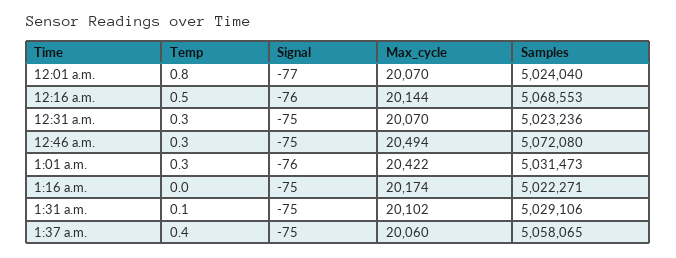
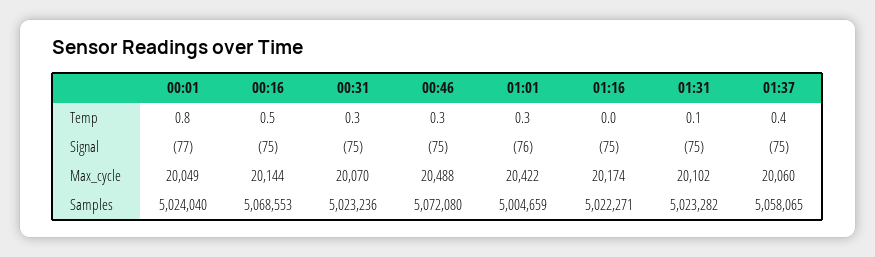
Max_cycle, 12:01 a.m.: 20070 -> 20049
Signal, 12:16 a.m.: -76 -> -75
Max_cycle, 12:46 a.m.: 20494 -> 20488
Samples, 1:01 a.m.: 5031473 -> 5004659
Samples, 1:31 a.m.: 5029106 -> 5023282

